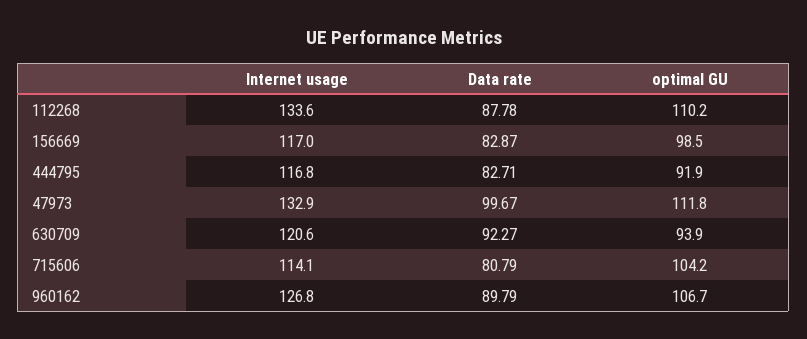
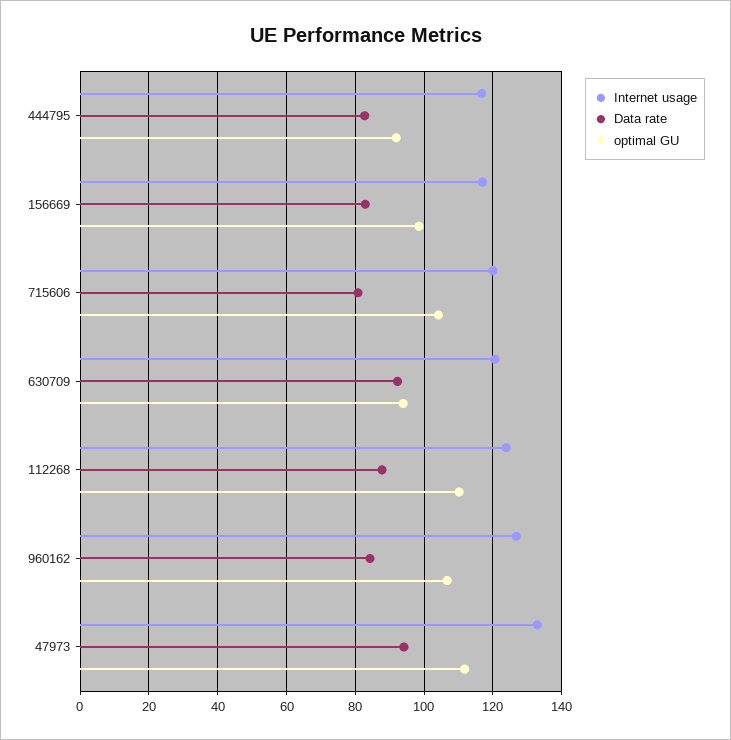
Internet usage, 112268: 133.6 -> 124
Data rate, 47973: 99.67 -> 94
Internet usage, 715606: 114.1 -> 120
Data rate, 960162: 89.79 -> 84

